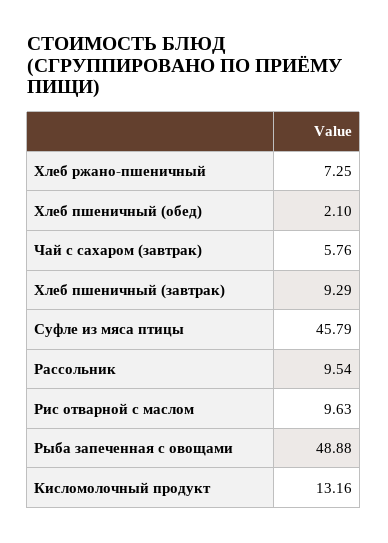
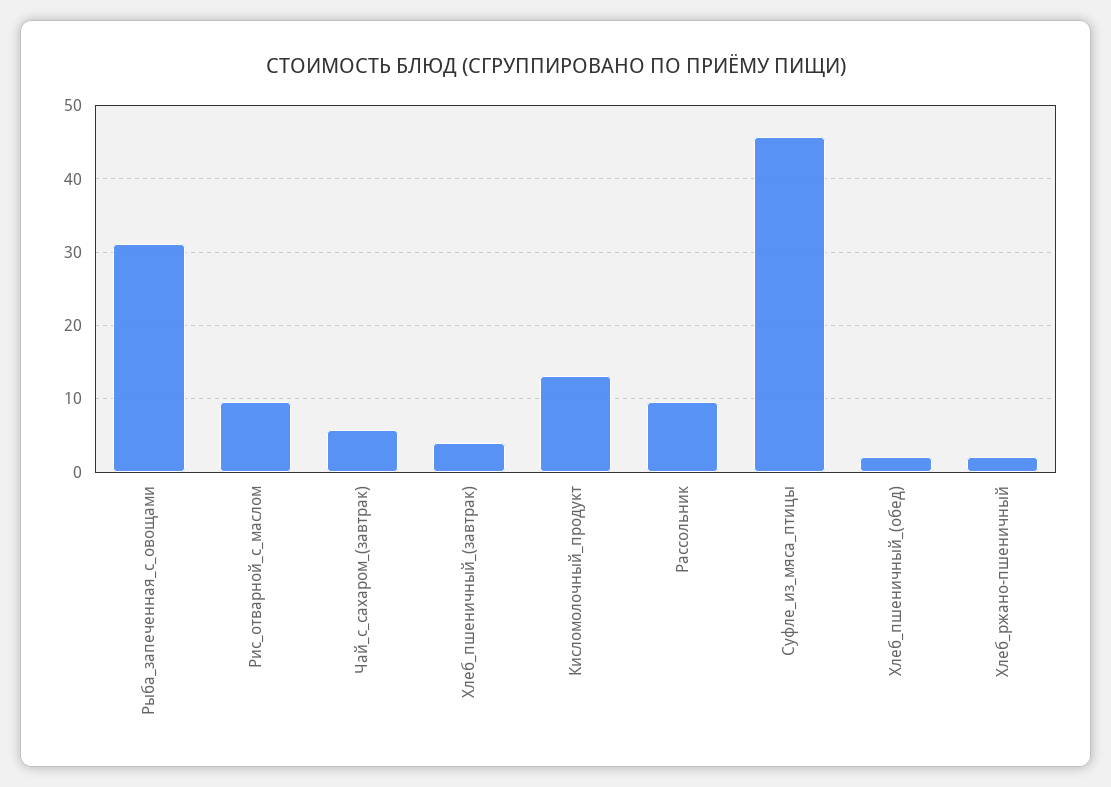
Хлеб ржано-пшеничный: 7.25 -> 2
Хлеб пшеничный (завтрак): 9.29 -> 4
Рыба запеченная с овощами: 48.88 -> 31

